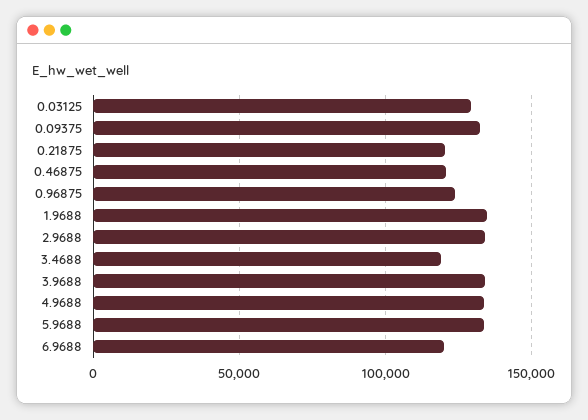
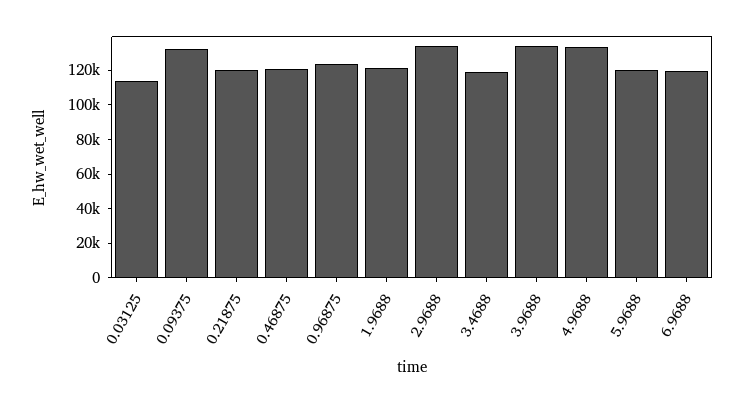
0.03125: 130000 -> 115000
1.9688: 135000 -> 120000
5.9688: 135000 -> 120000

